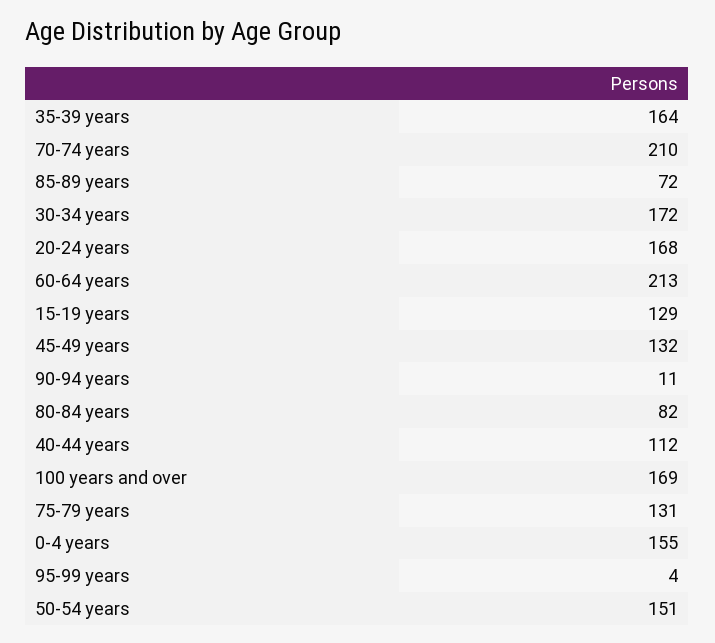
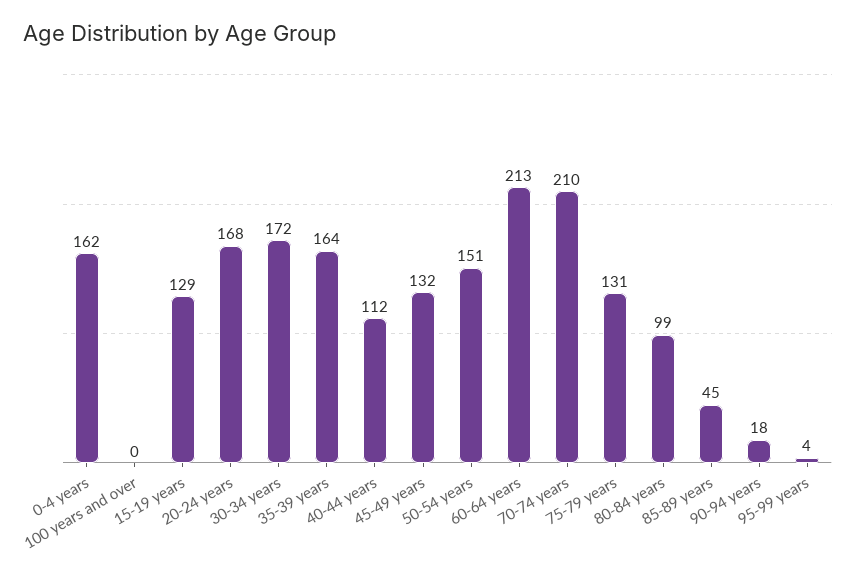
85-89 years: 72 -> 45
90-94 years: 11 -> 18
80-84 years: 82 -> 99
100 years and over: 169 -> 0
0-4 years: 155 -> 162

